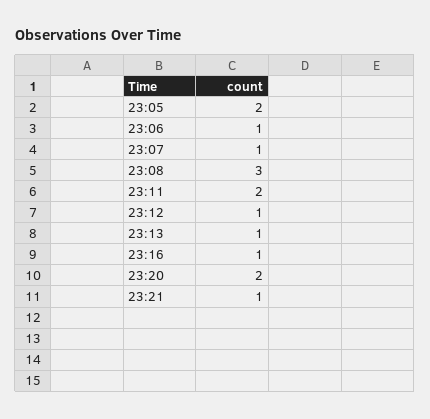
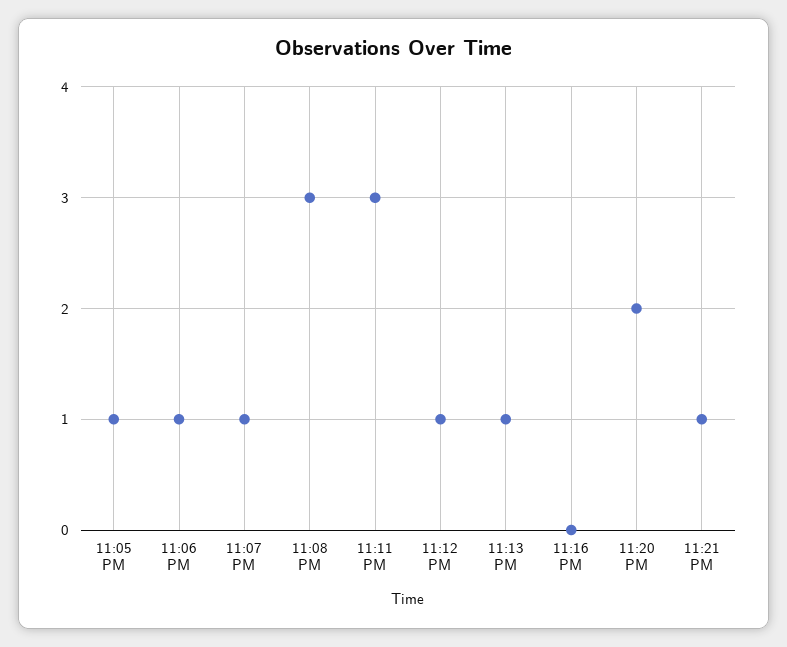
23:05: 2 -> 1
23:11: 2 -> 3
23:16: 1 -> 0

